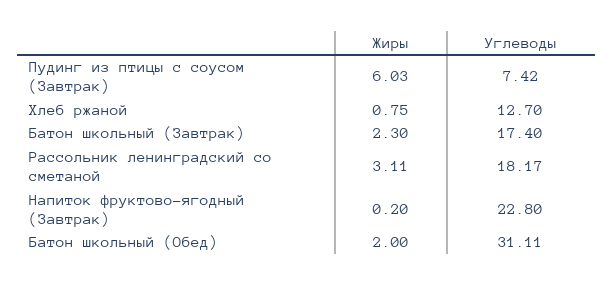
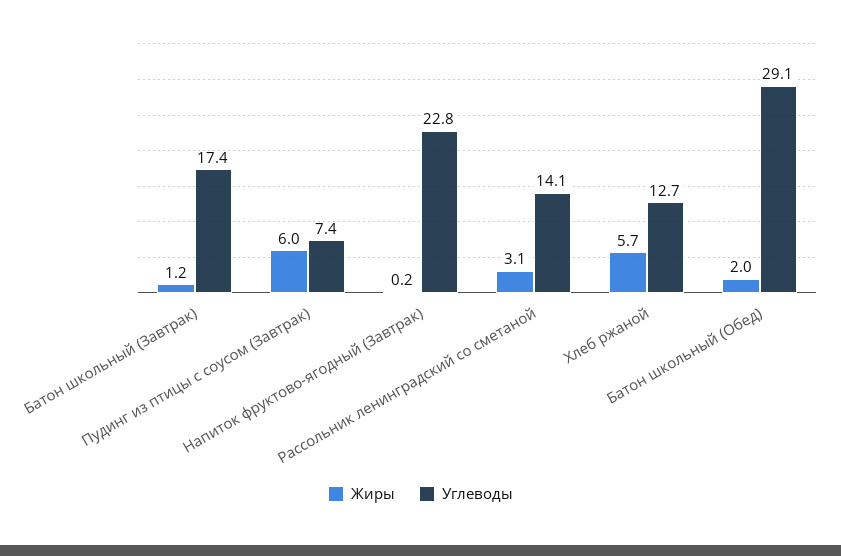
Жиры, Хлеб ржаной: 0.75 -> 5.7
Жиры, Батон школьный (Завтрак): 2.3 -> 1.2
Углеводы, Рассольник ленинградский со сметаной: 18.17 -> 14.1
Углеводы, Батон школьный (Обед): 31.11 -> 29.1

